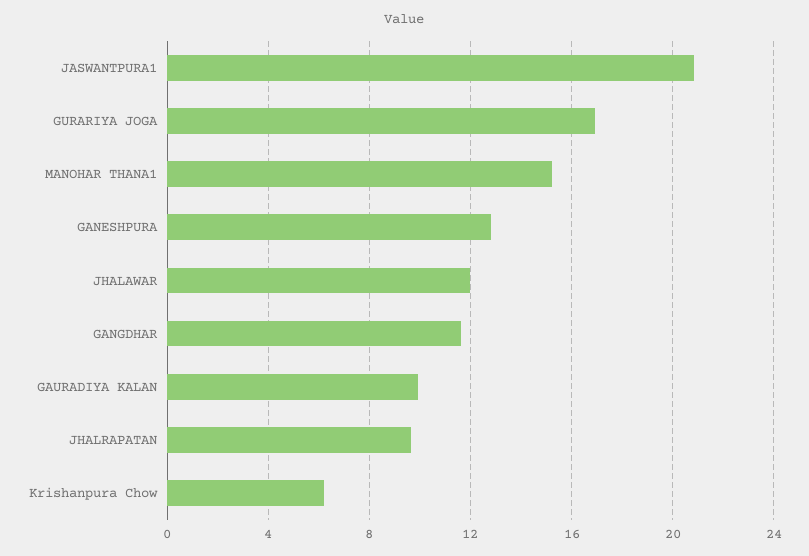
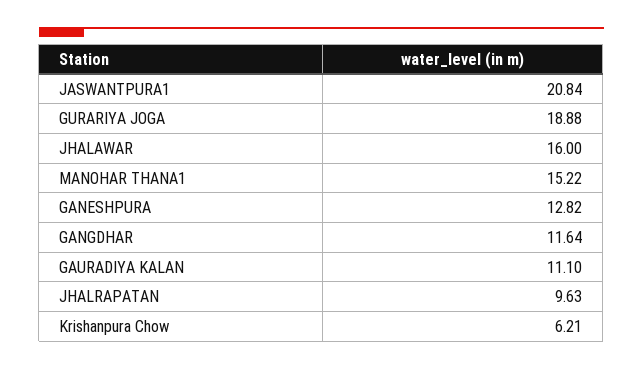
GURARIYA JOGA: 17 -> 18.88
JHALAWAR: 12 -> 16
GAURADIYA KALAN: 10 -> 11.1

